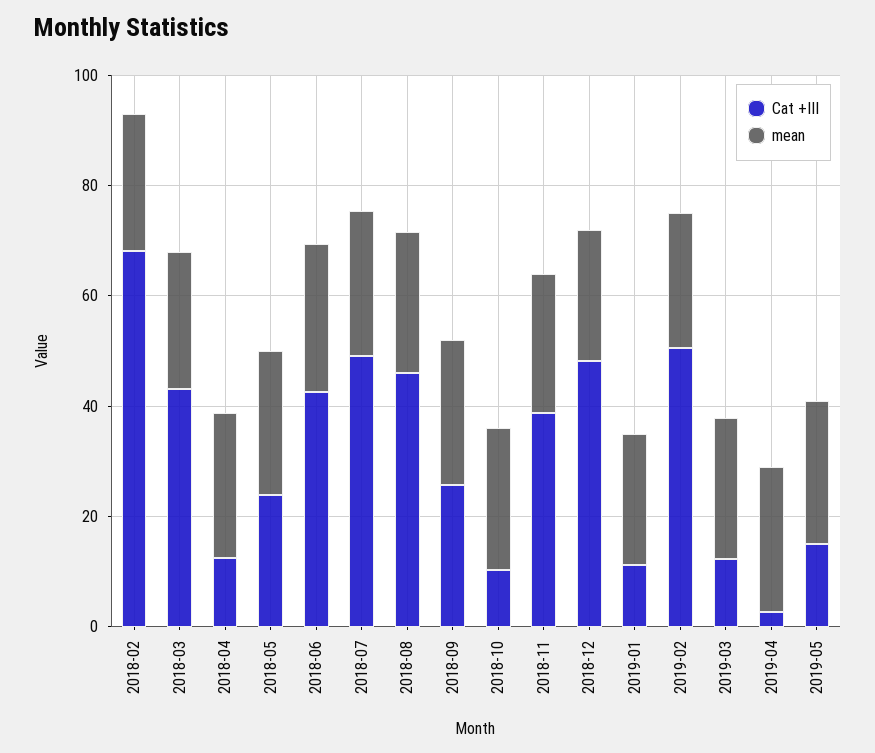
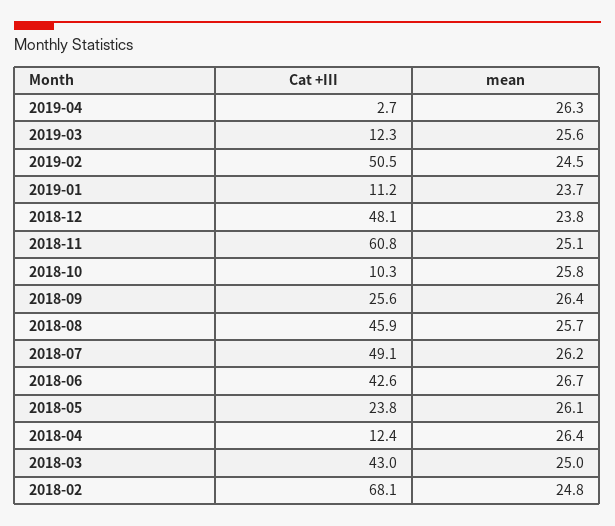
Cat +III, 2018-11: 40 -> 60.8
Cat +III, 2019-05: 15 -> none
mean, 2019-05: 25 -> none

